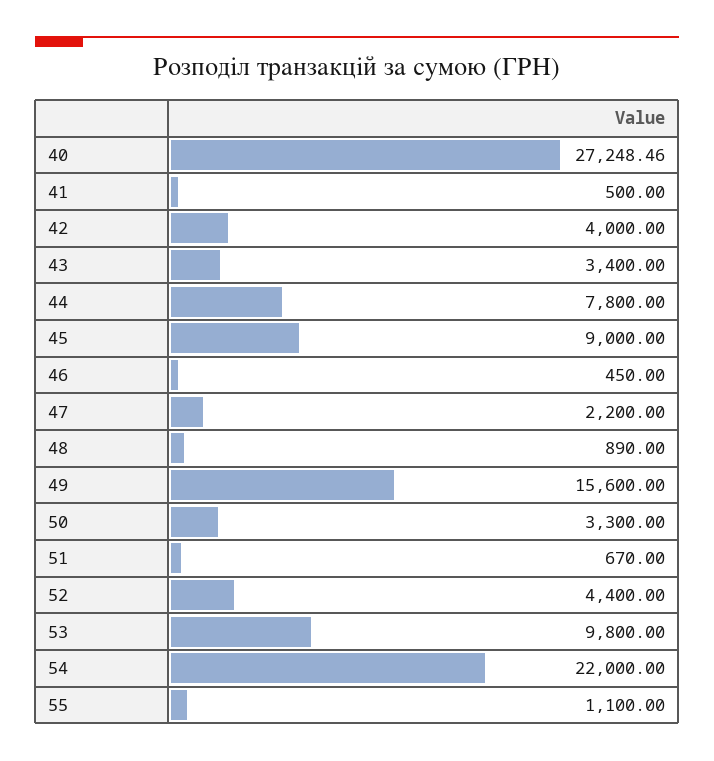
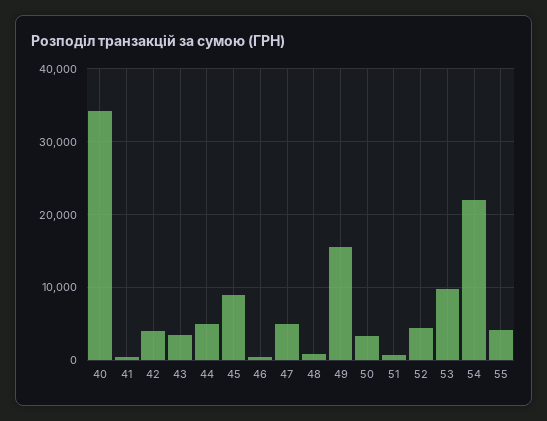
40: 27248.46 -> 34000
44: 7800 -> 5000
47: 2200 -> 5000
55: 1100 -> 4000

